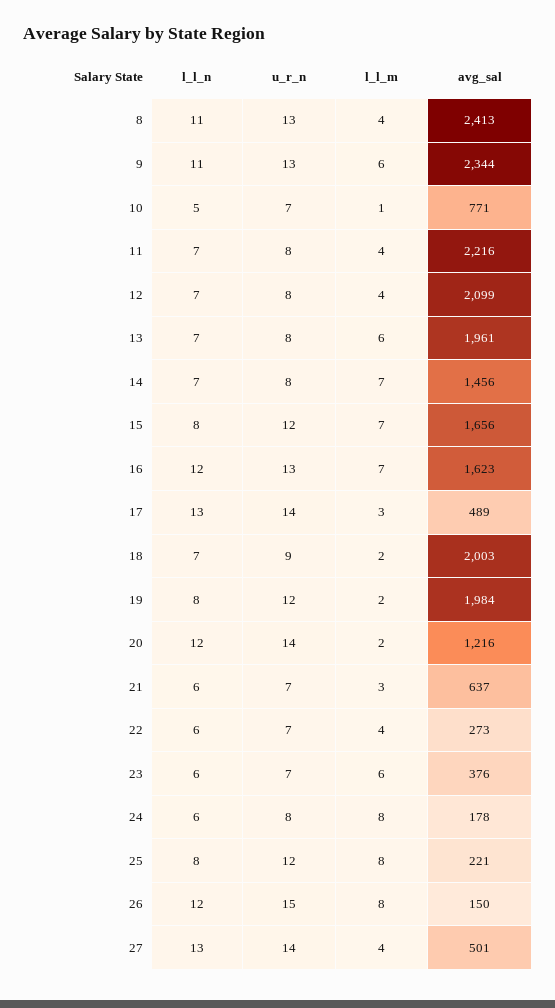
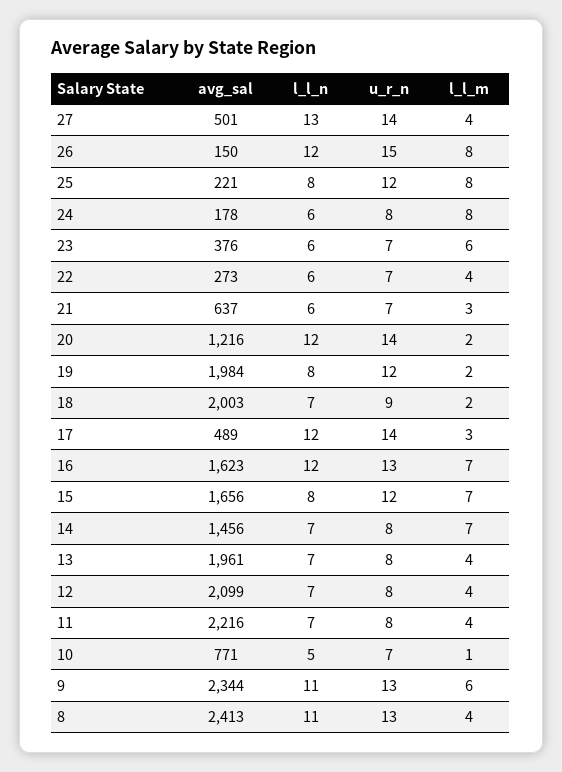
l_l_m, 13: 6 -> 4
l_l_n, 17: 13 -> 12

